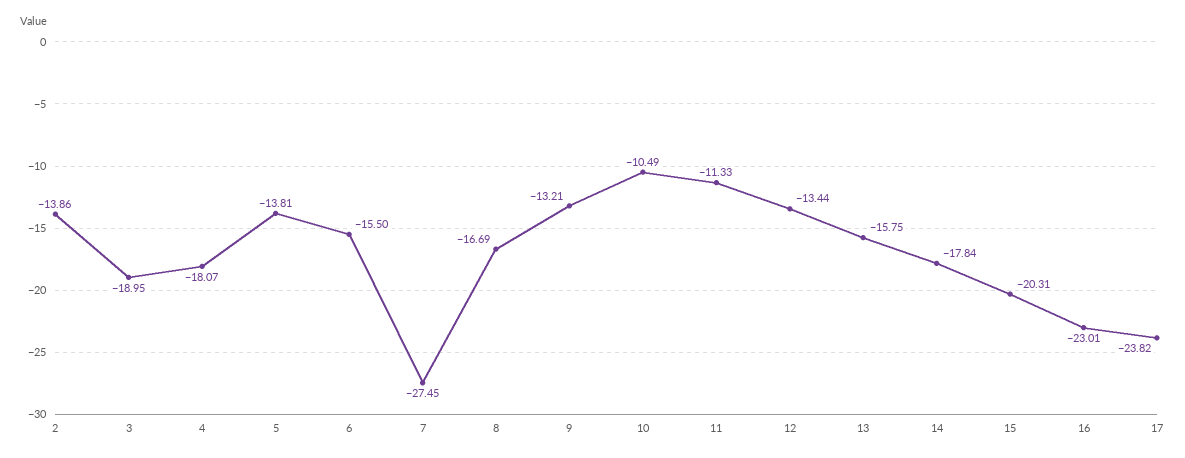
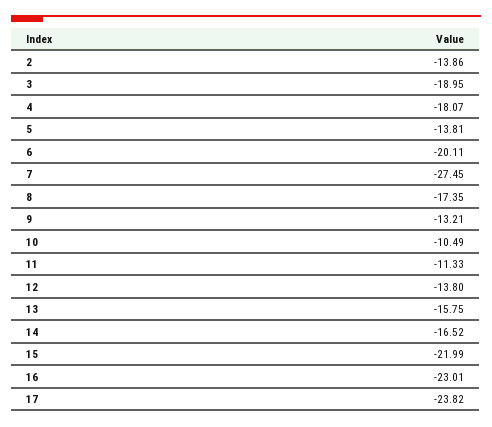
6: -15.5 -> -20.11
8: -16.69 -> -17.35
12: -13.44 -> -13.8
14: -17.84 -> -16.52
15: -20.31 -> -21.99

